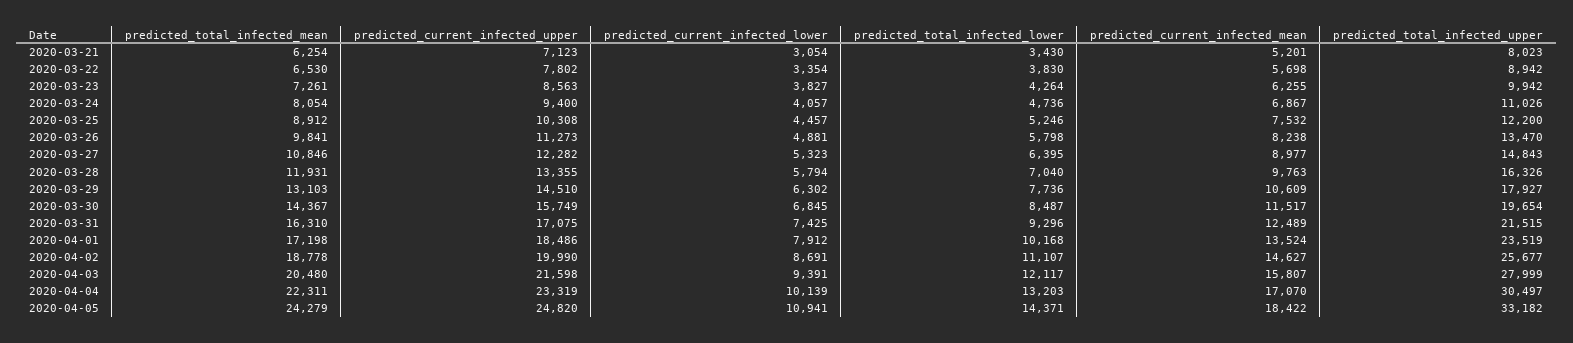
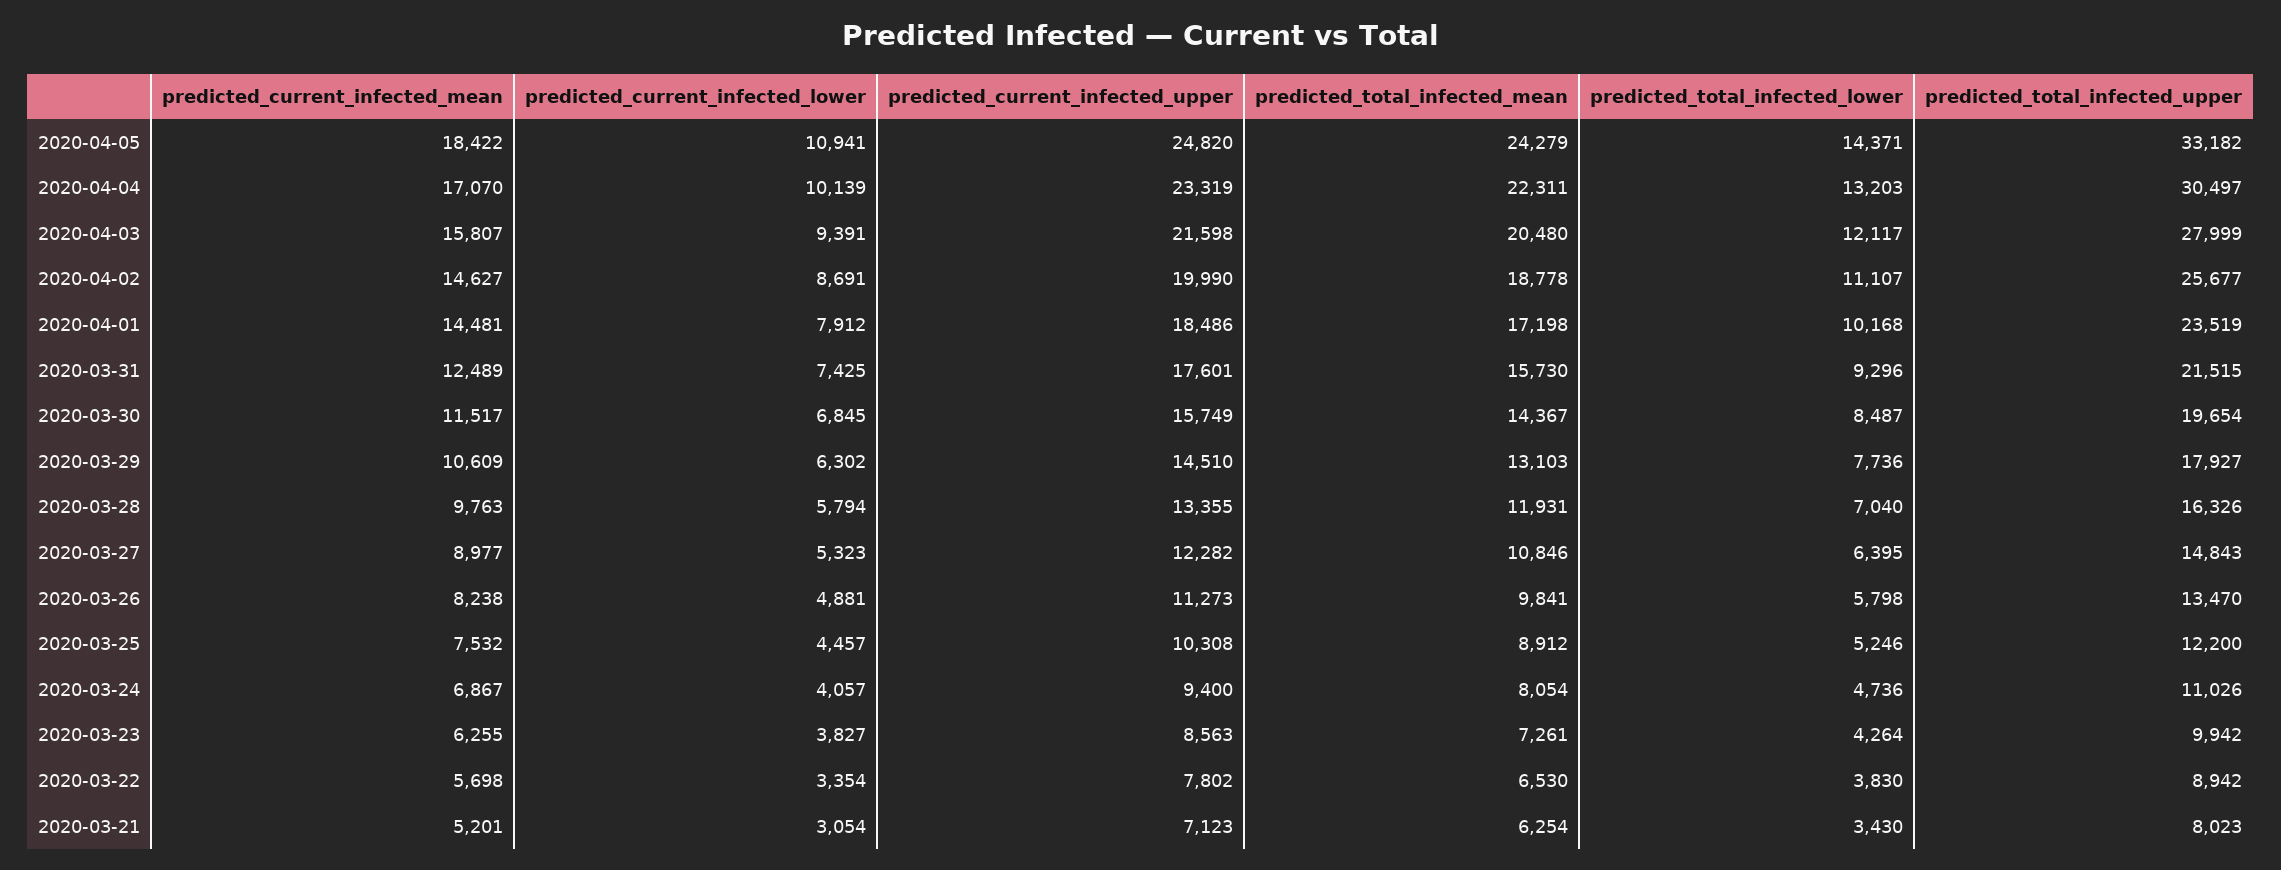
predicted_total_infected_mean, 2020-03-31: 16310 -> 15730
predicted_current_infected_upper, 2020-03-31: 17075 -> 17601
predicted_current_infected_mean, 2020-04-01: 13524 -> 14481

